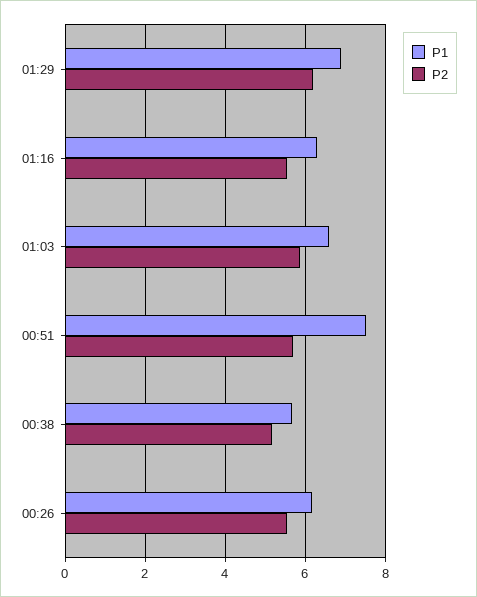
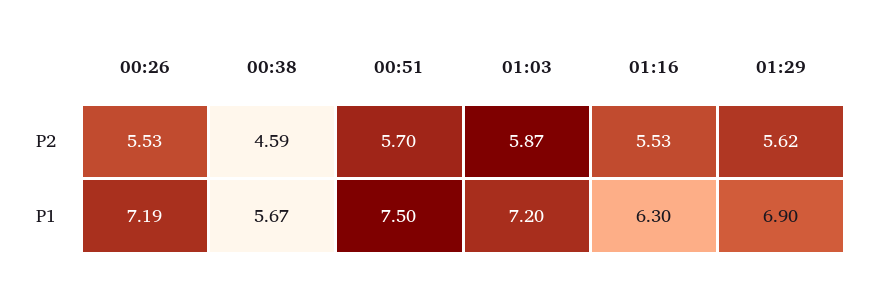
P2, 01:29: 6.2 -> 5.62
P1, 01:03: 6.6 -> 7.2
P2, 00:38: 5.2 -> 4.59
P1, 00:26: 6.2 -> 7.19

